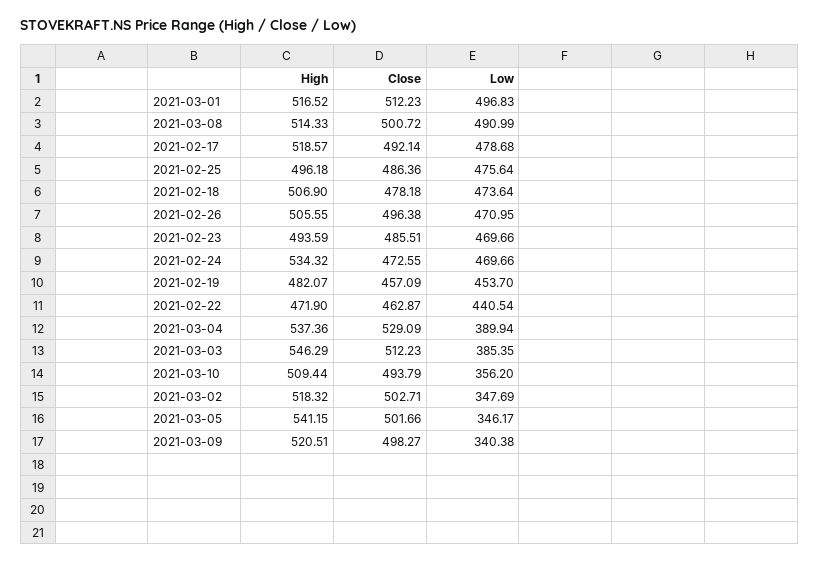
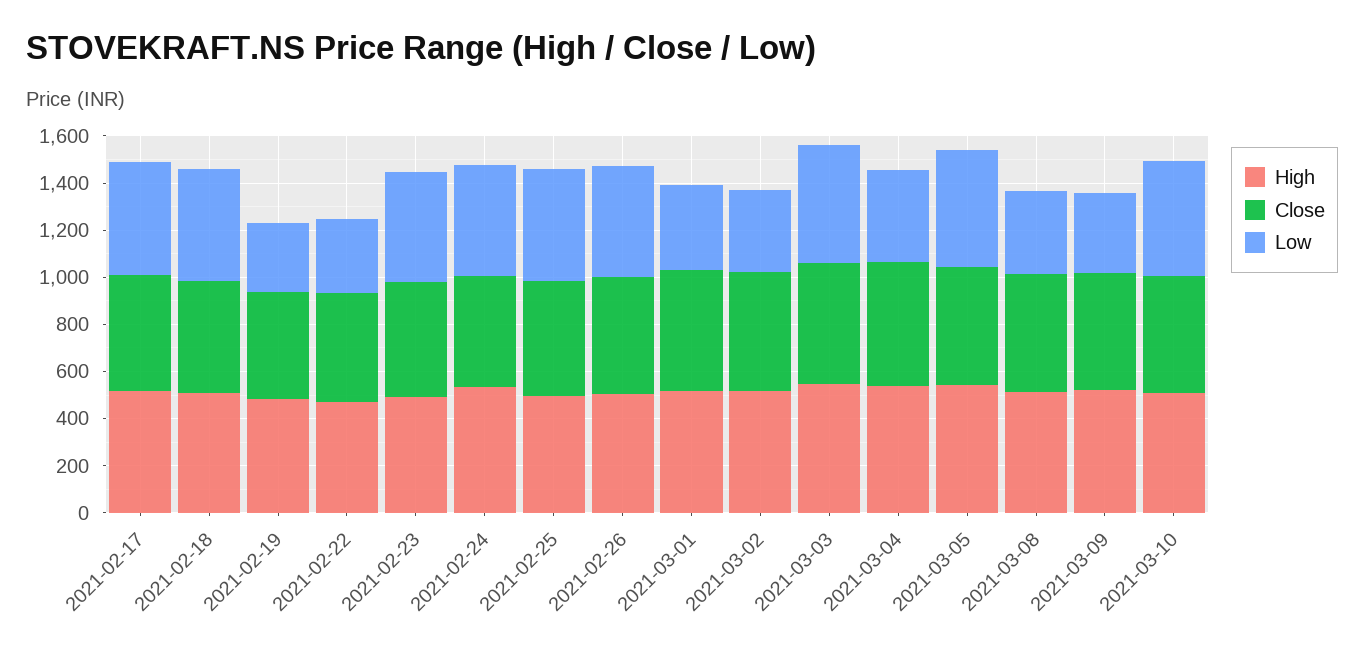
Low, 2021-03-01: 496.83 -> 350
Low, 2021-03-08: 490.99 -> 350
Low, 2021-02-19: 453.7 -> 300
Low, 2021-02-22: 440.54 -> 300
Low, 2021-03-03: 385.35 -> 500
Low, 2021-03-10: 356.2 -> 500
Low, 2021-03-05: 346.17 -> 500

